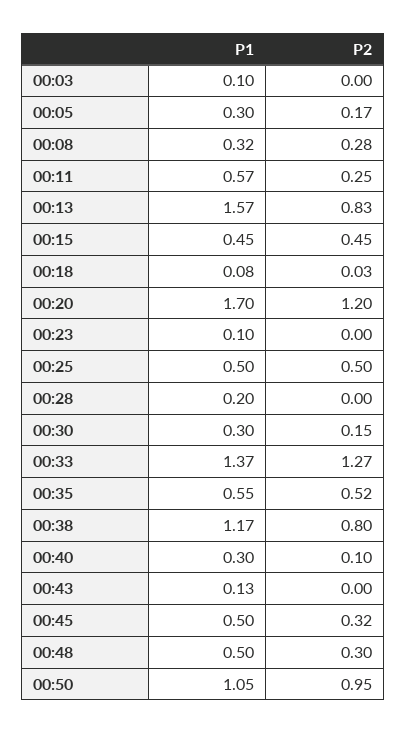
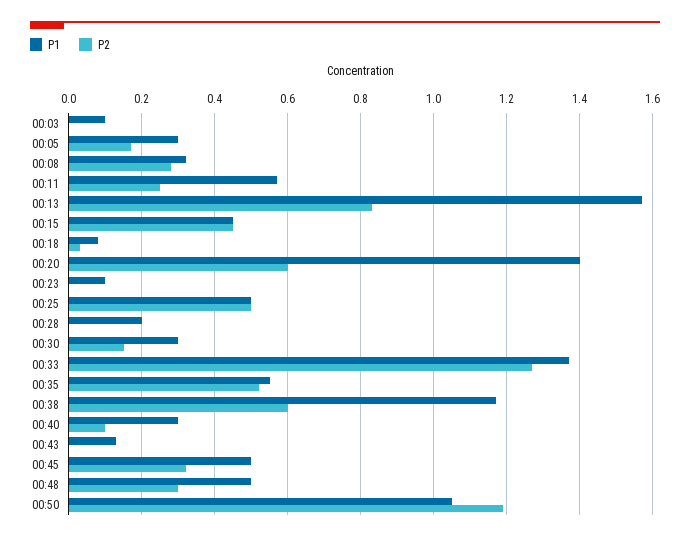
P1, 00:20: 1.7 -> 1.4
P2, 00:20: 1.2 -> 0.6
P2, 00:38: 0.8 -> 0.6
P2, 00:50: 0.95 -> 1.2

